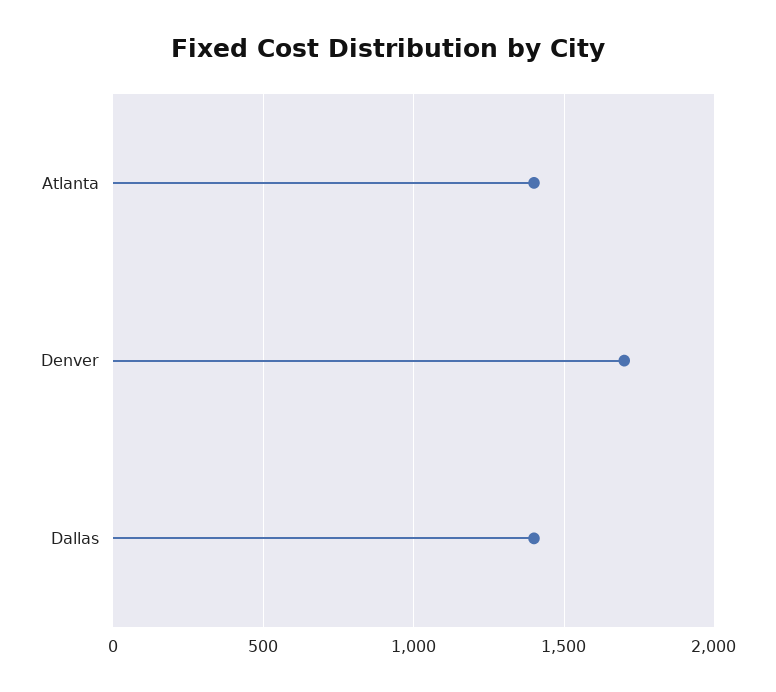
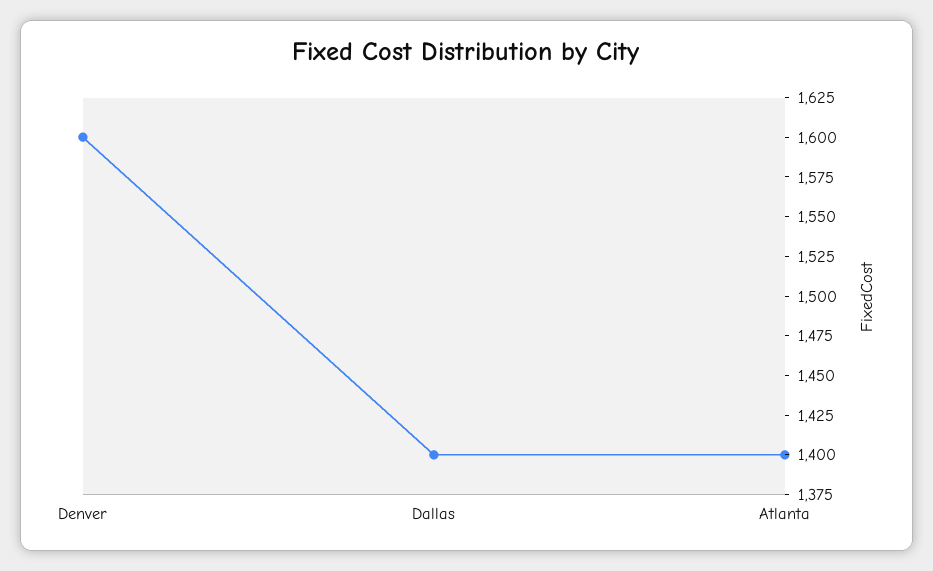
Denver: 1700 -> 1600

